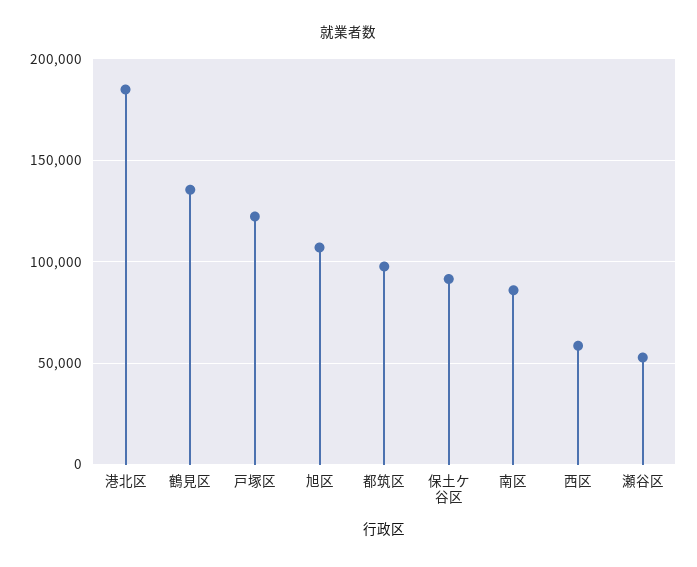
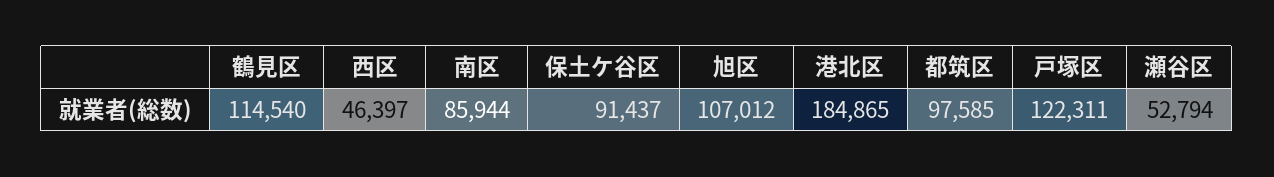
鶴見区: 135000 -> 114540
西区: 60000 -> 46397

